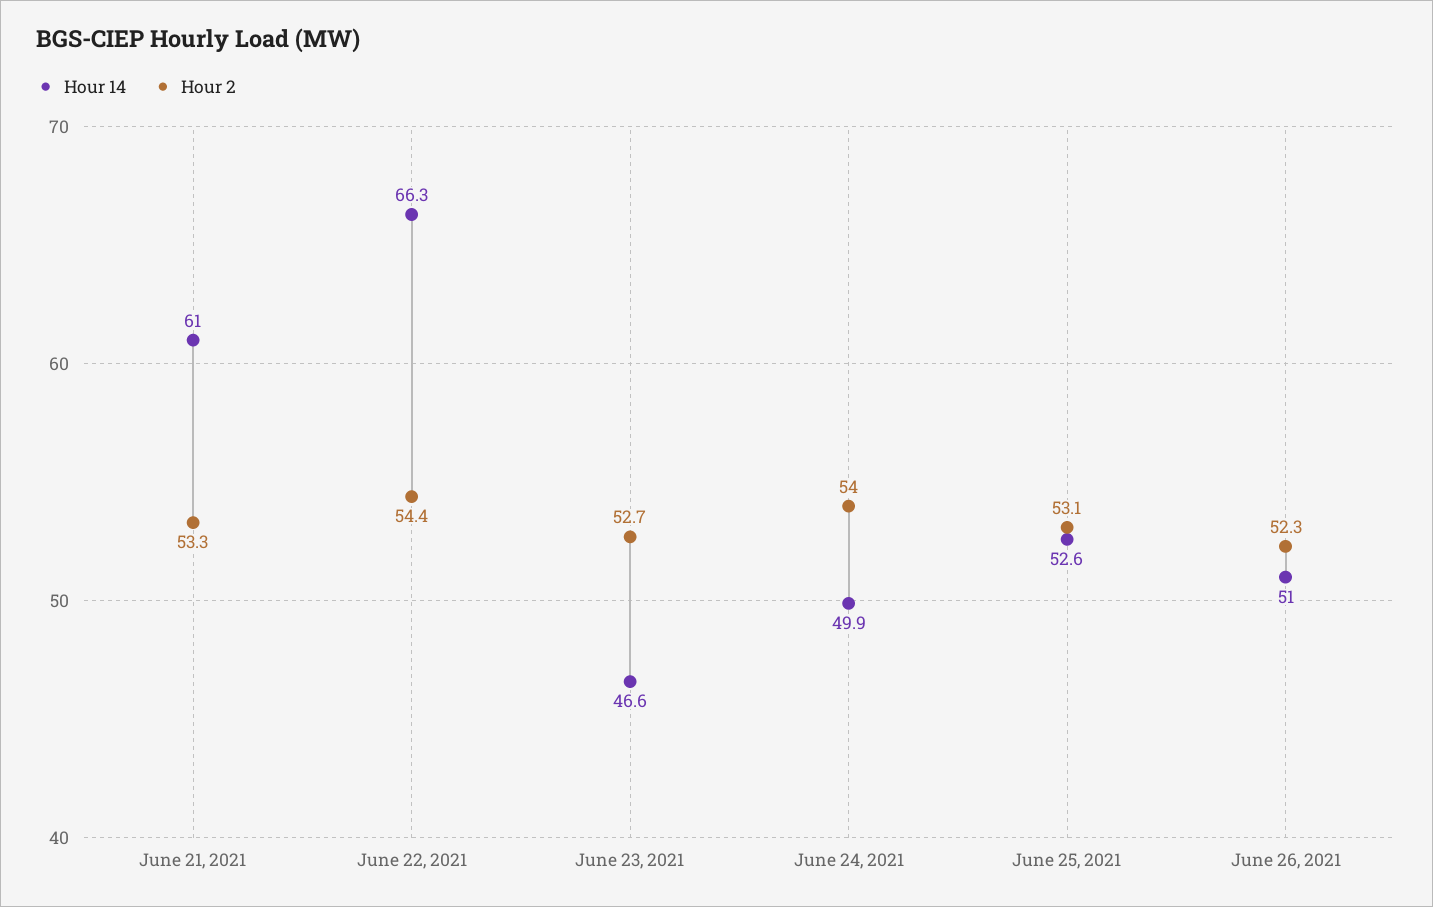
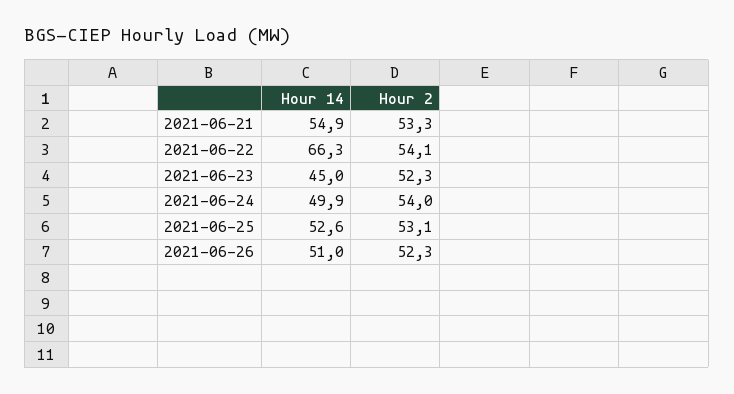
Hour 14, June 21, 2021: 61 -> 54.9
Hour 2, June 22, 2021: 54.4 -> 54.1
Hour 14, June 23, 2021: 46.6 -> 45
Hour 2, June 23, 2021: 52.7 -> 52.3

